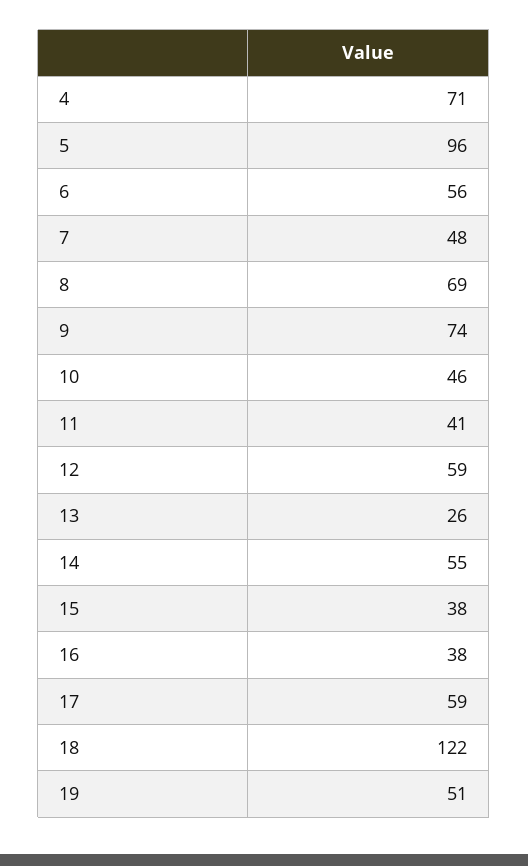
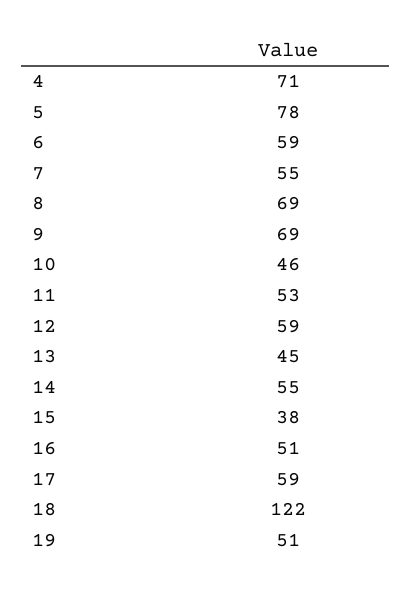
5: 96 -> 78
6: 56 -> 59
7: 48 -> 55
9: 74 -> 69
11: 41 -> 53
13: 26 -> 45
16: 38 -> 51

